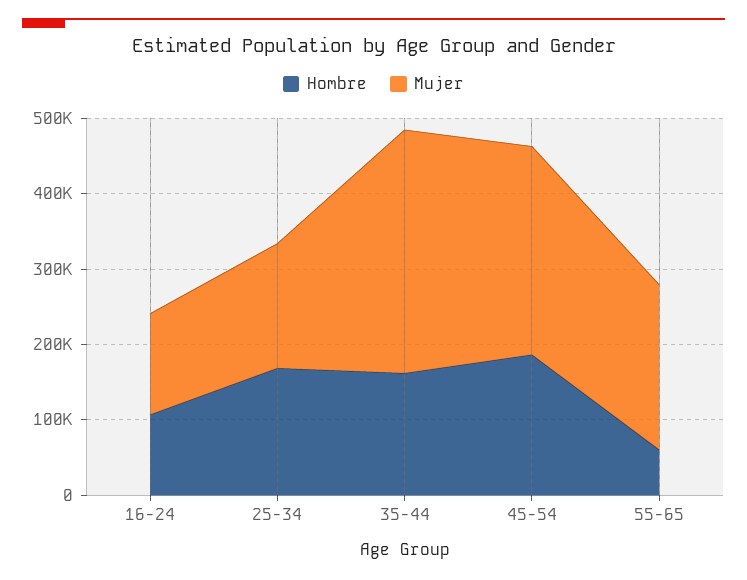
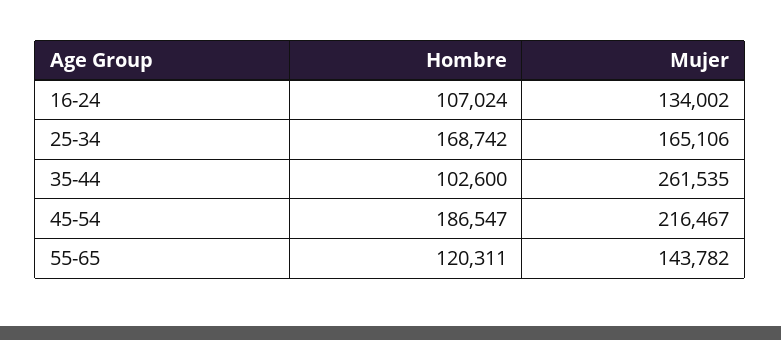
Hombre, 35-44: 160000 -> 102600
Mujer, 35-44: 320000 -> 261535
Mujer, 45-54: 280000 -> 216467
Hombre, 55-65: 60000 -> 120311
Mujer, 55-65: 220000 -> 143782

